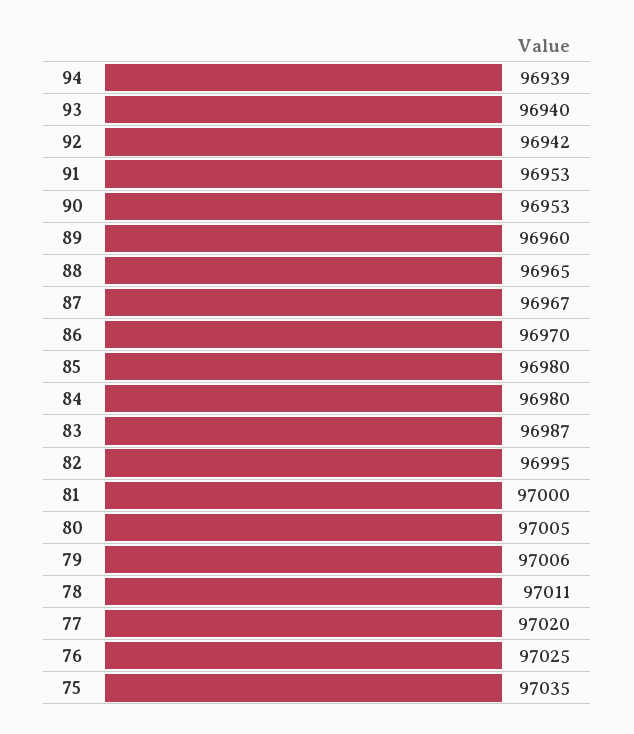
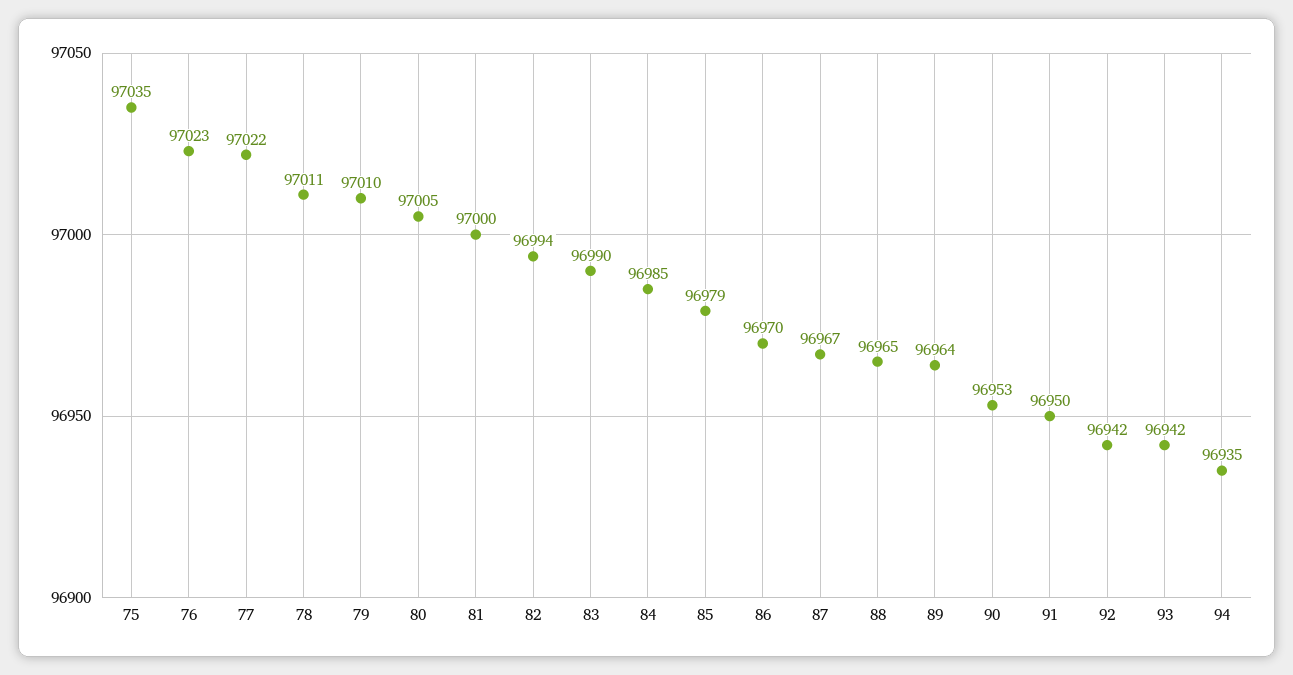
94: 96939 -> 96935
93: 96940 -> 96942
91: 96953 -> 96950
89: 96960 -> 96964
85: 96980 -> 96979
84: 96980 -> 96985
83: 96987 -> 96990
82: 96995 -> 96994
79: 97006 -> 97010
77: 97020 -> 97022
76: 97025 -> 97023

